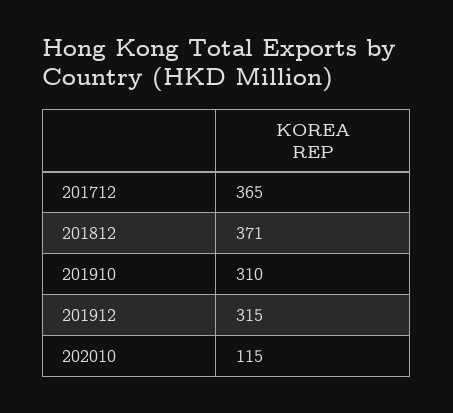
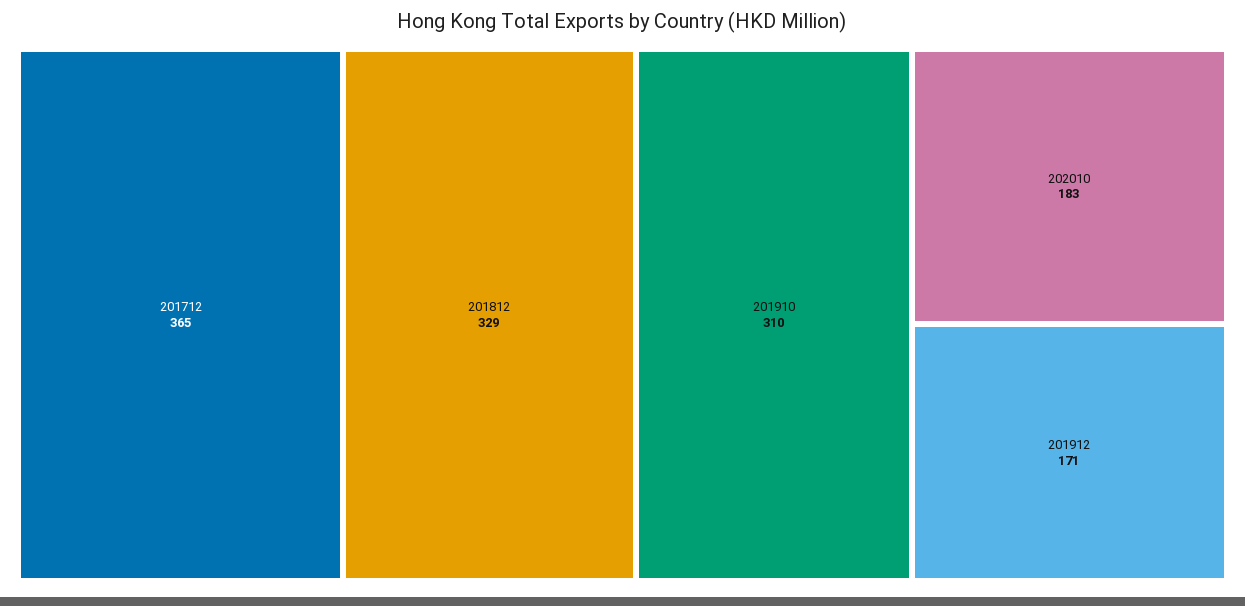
201812: 371 -> 329
201912: 315 -> 171
202010: 115 -> 183

